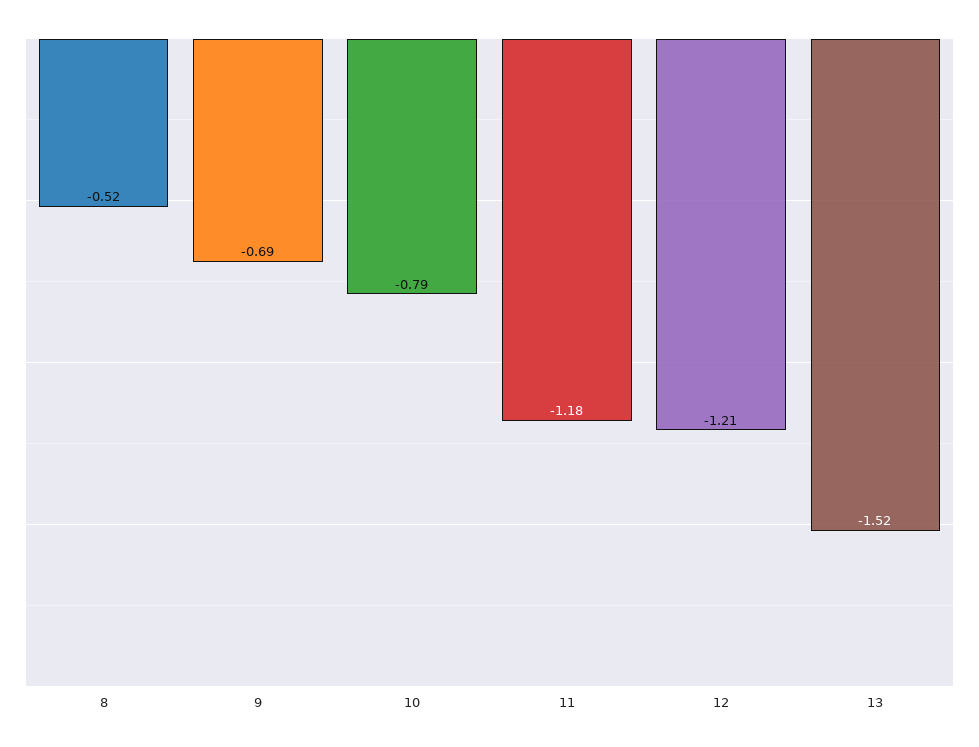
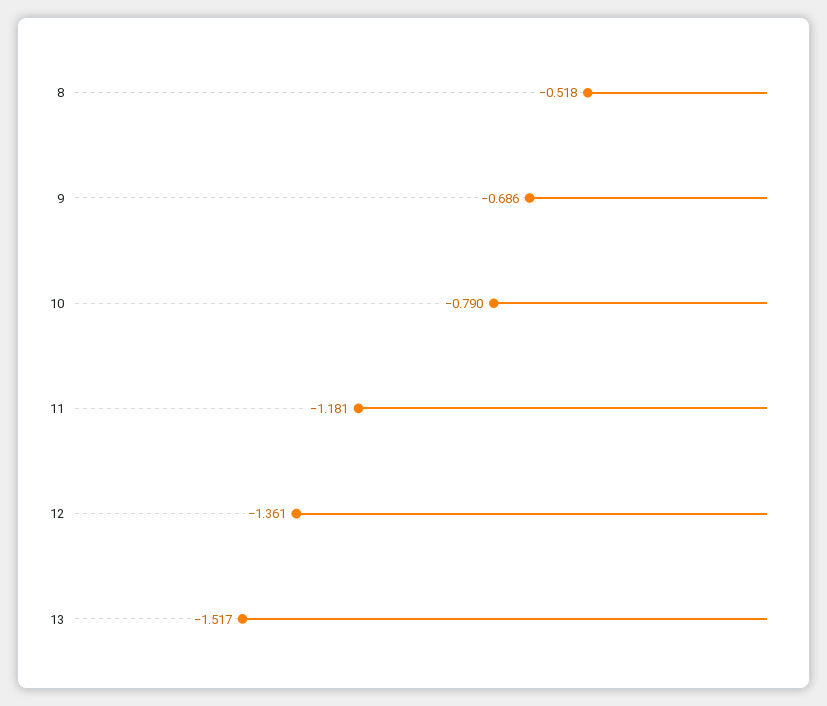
12: -1.21 -> -1.361

